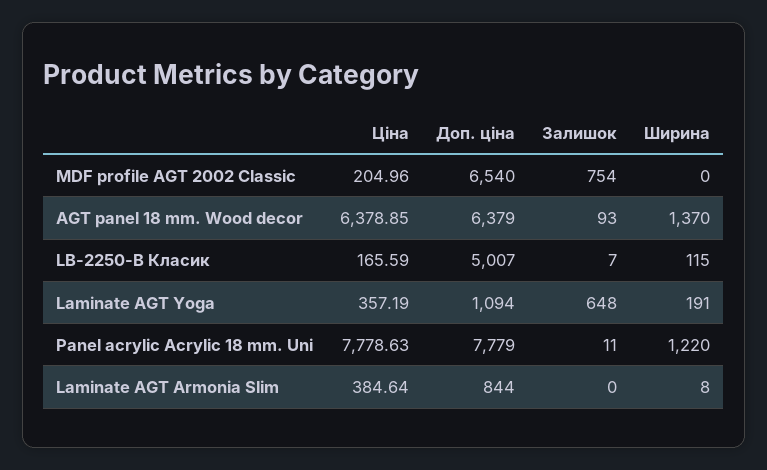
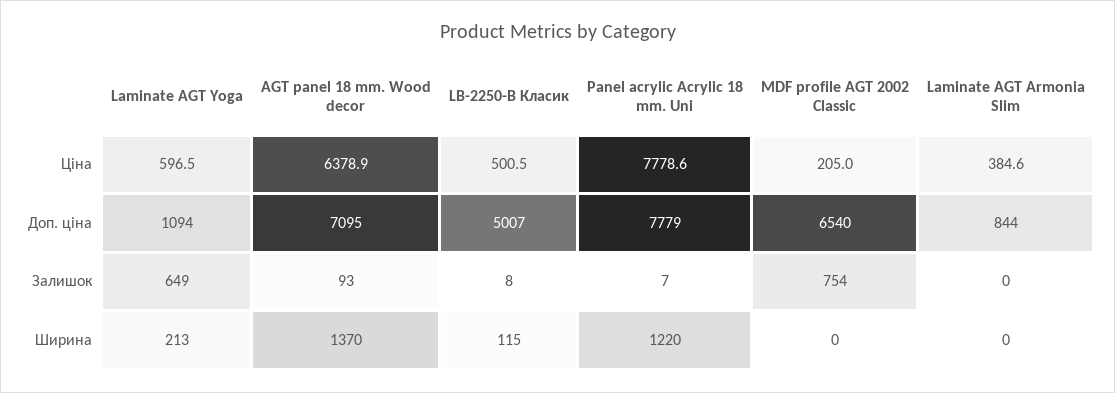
Доп. ціна, AGT panel 18 mm. Wood decor: 6379 -> 7095
Ціна, LB-2250-В Класик: 165.59 -> 500.5
Залишок, LB-2250-В Класик: 7 -> 8
Ціна, Laminate AGT Yoga: 357.19 -> 596.5
Залишок, Laminate AGT Yoga: 648 -> 649
Ширина, Laminate AGT Yoga: 191 -> 213
Залишок, Panel acrylic Acrylic 18 mm. Uni: 11 -> 7
Ширина, Laminate AGT Armonia Slim: 8 -> 0

